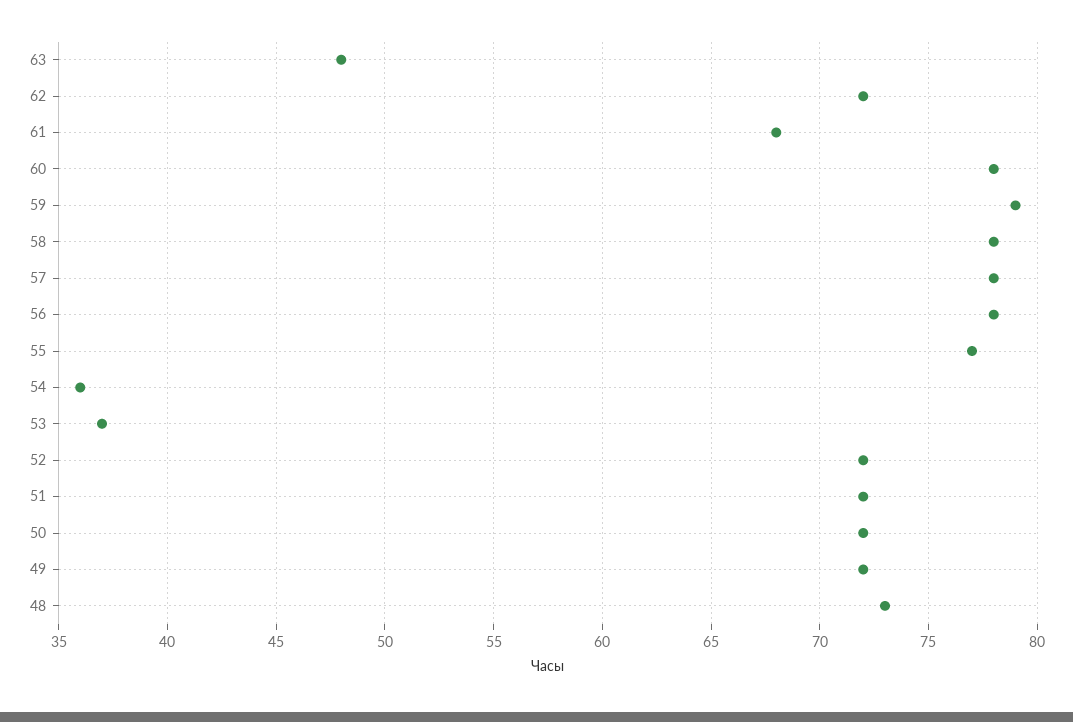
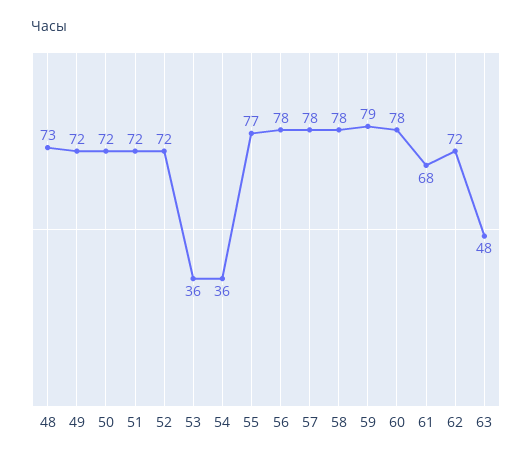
53: 37 -> 36

